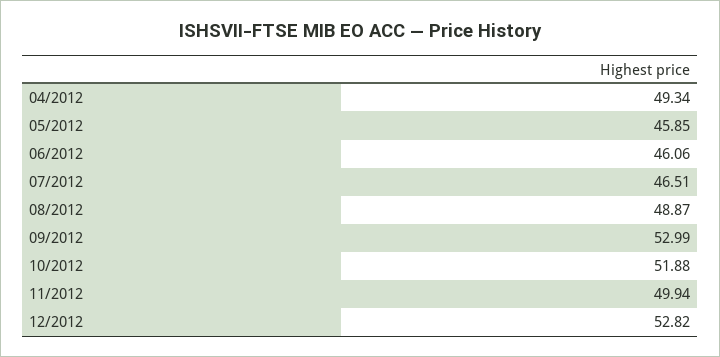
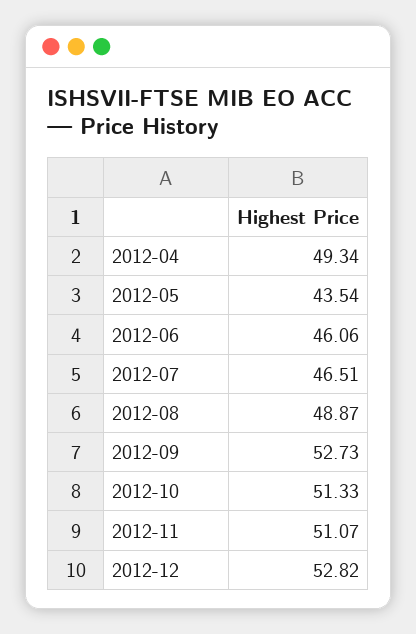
05/2012: 45.85 -> 43.54
09/2012: 52.99 -> 52.73
10/2012: 51.88 -> 51.33
11/2012: 49.94 -> 51.07

